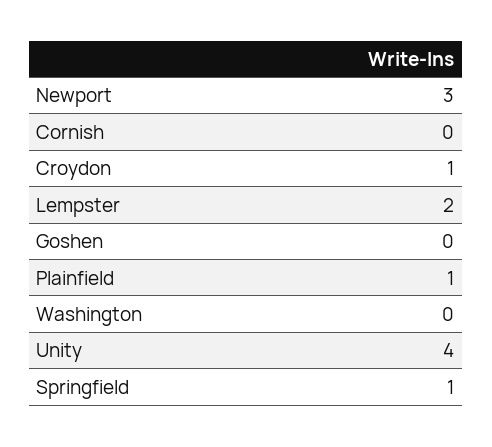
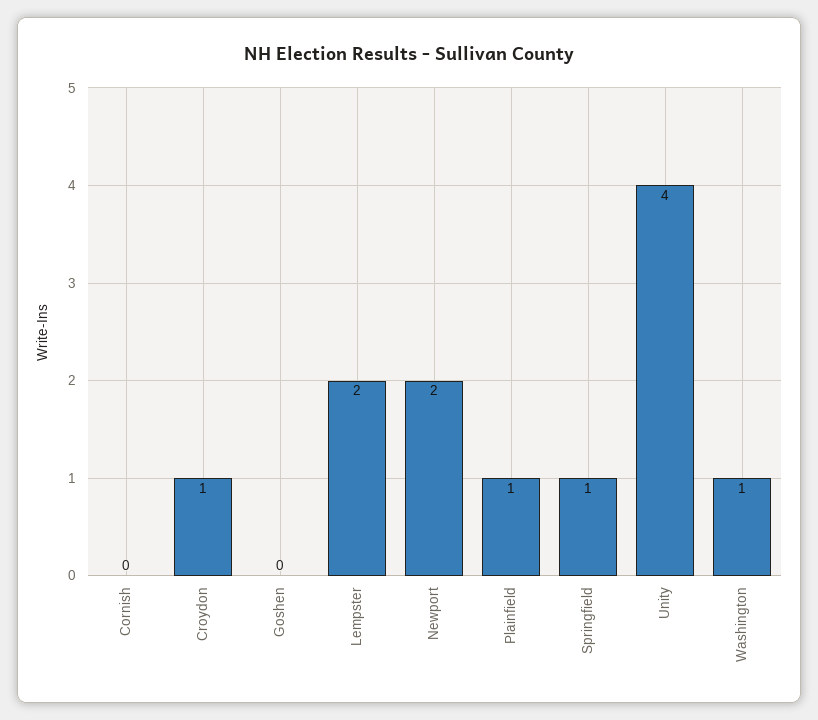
Newport: 3 -> 2
Washington: 0 -> 1

